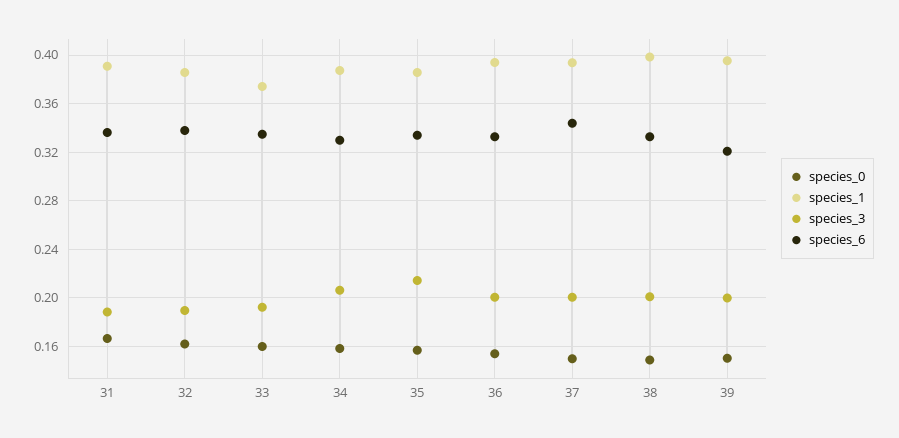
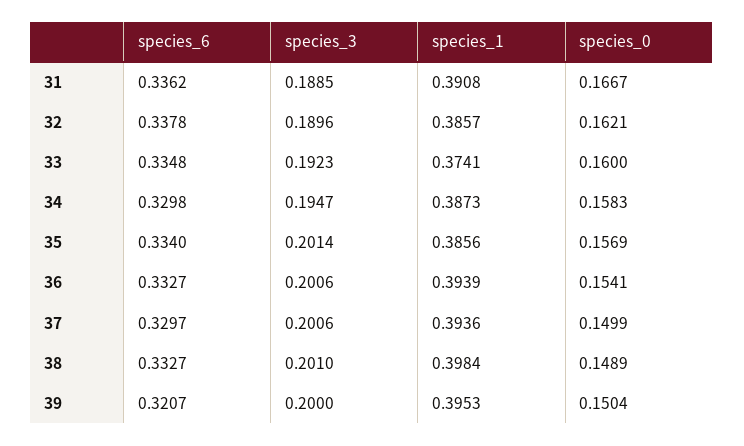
species_3, 34: 0.205 -> 0.1947
species_3, 35: 0.215 -> 0.2014
species_6, 37: 0.345 -> 0.3297

